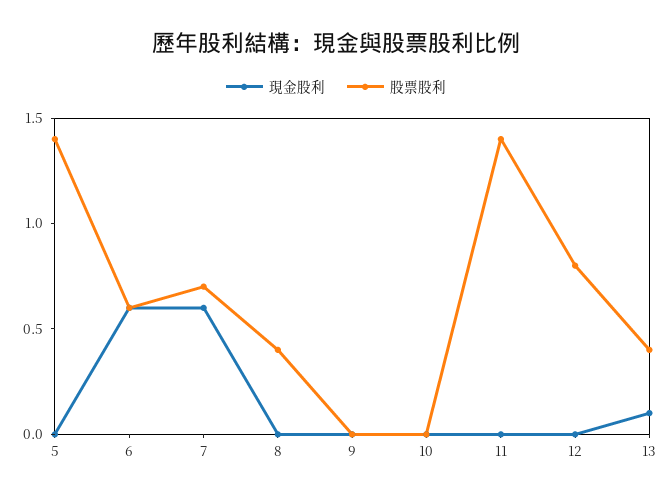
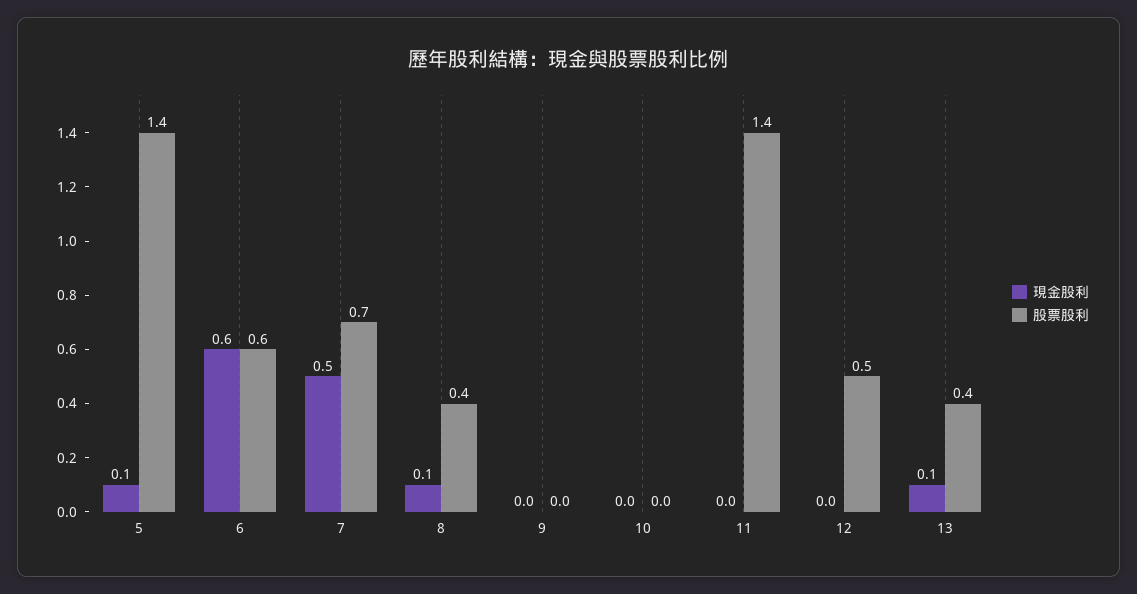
現金股利, 5: 0 -> 0.1
現金股利, 7: 0.6 -> 0.5
現金股利, 8: 0 -> 0.1
股票股利, 12: 0.8 -> 0.5

